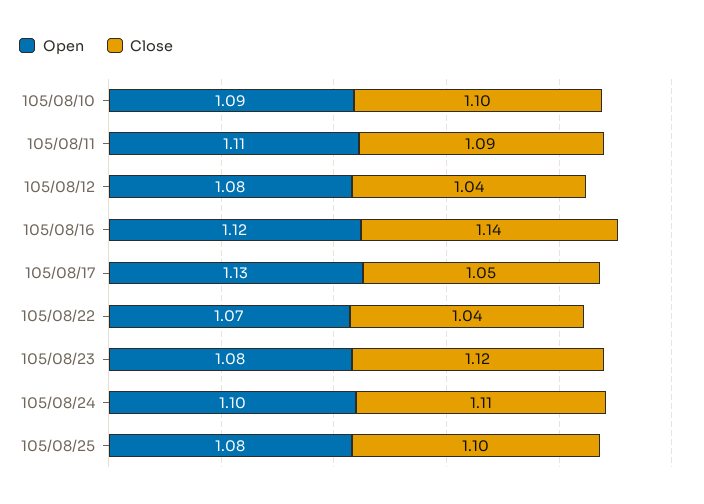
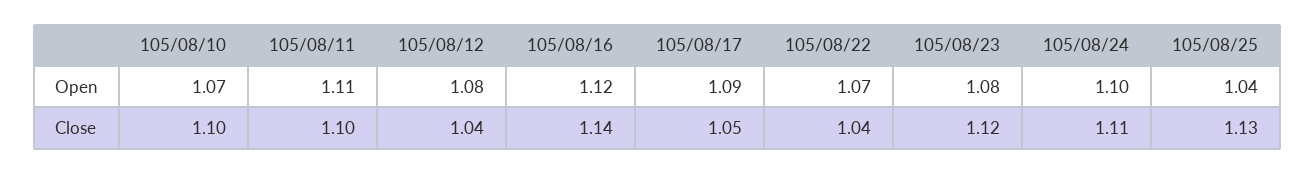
Open, 105/08/10: 1.09 -> 1.07
Close, 105/08/11: 1.09 -> 1.1
Open, 105/08/17: 1.13 -> 1.09
Open, 105/08/25: 1.08 -> 1.04
Close, 105/08/25: 1.1 -> 1.13

